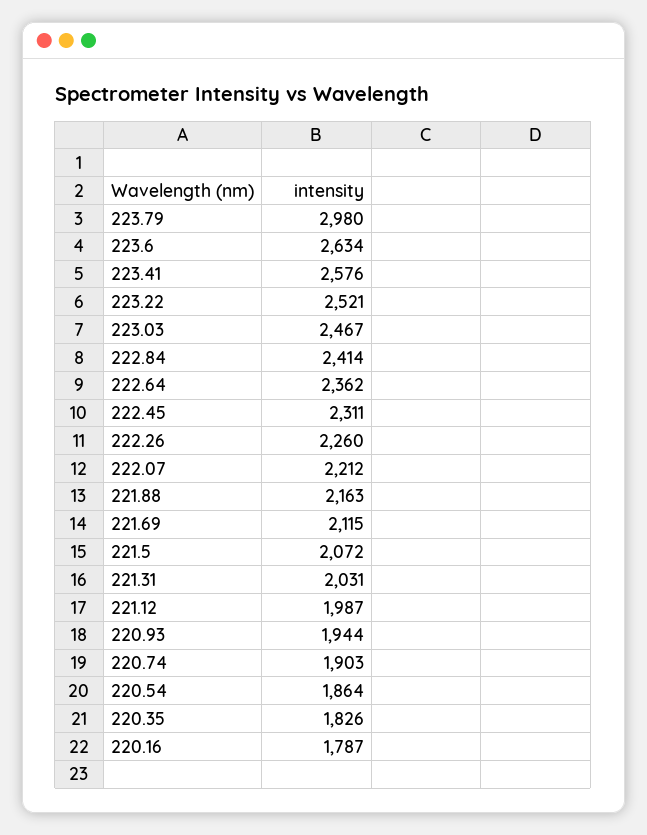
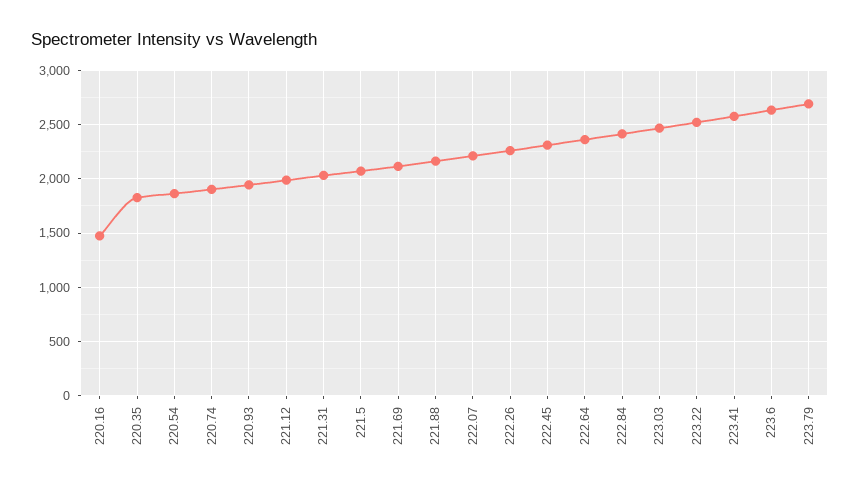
223.79: 2980 -> 2700
220.16: 1787 -> 1500

